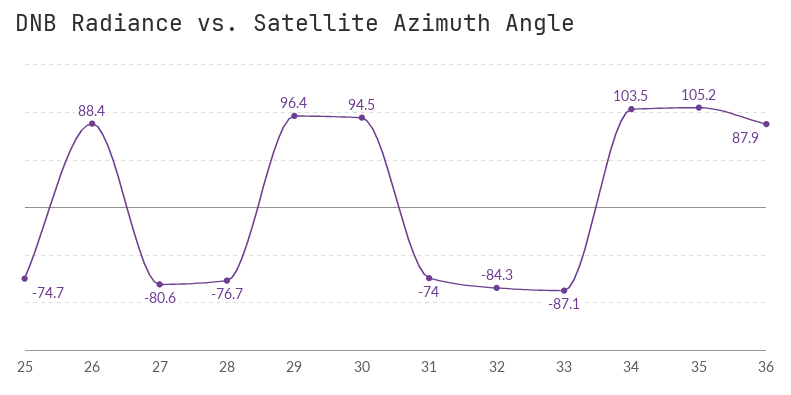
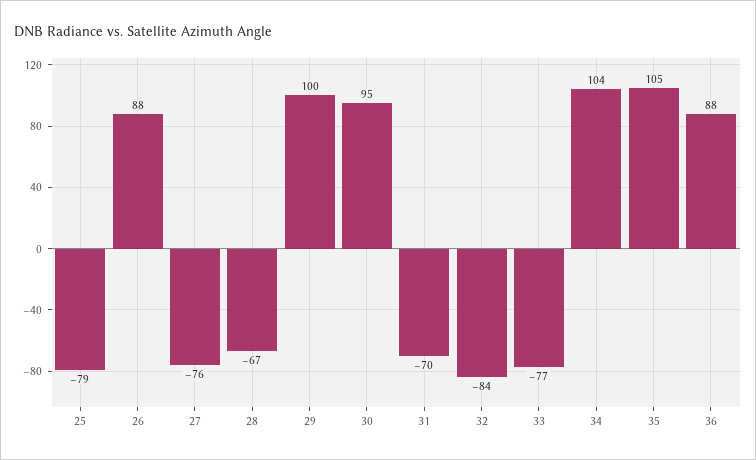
25: -74.7 -> -79
27: -80.6 -> -76
28: -76.7 -> -67
29: 96.4 -> 100
31: -74 -> -70
33: -87.1 -> -77

